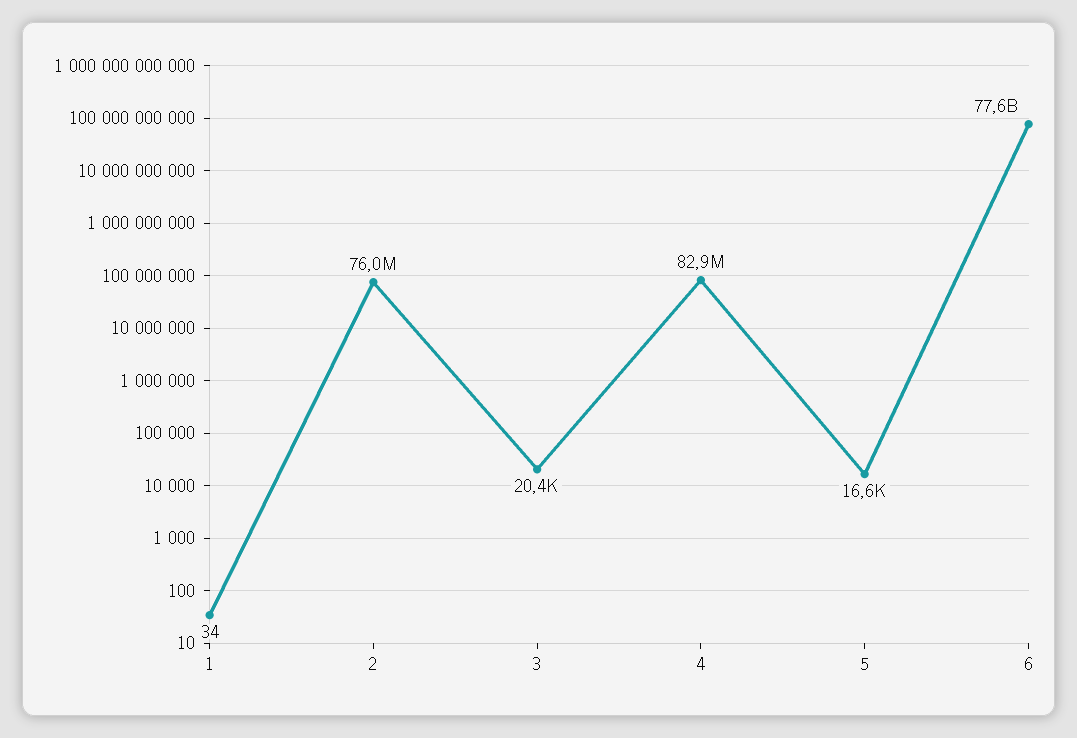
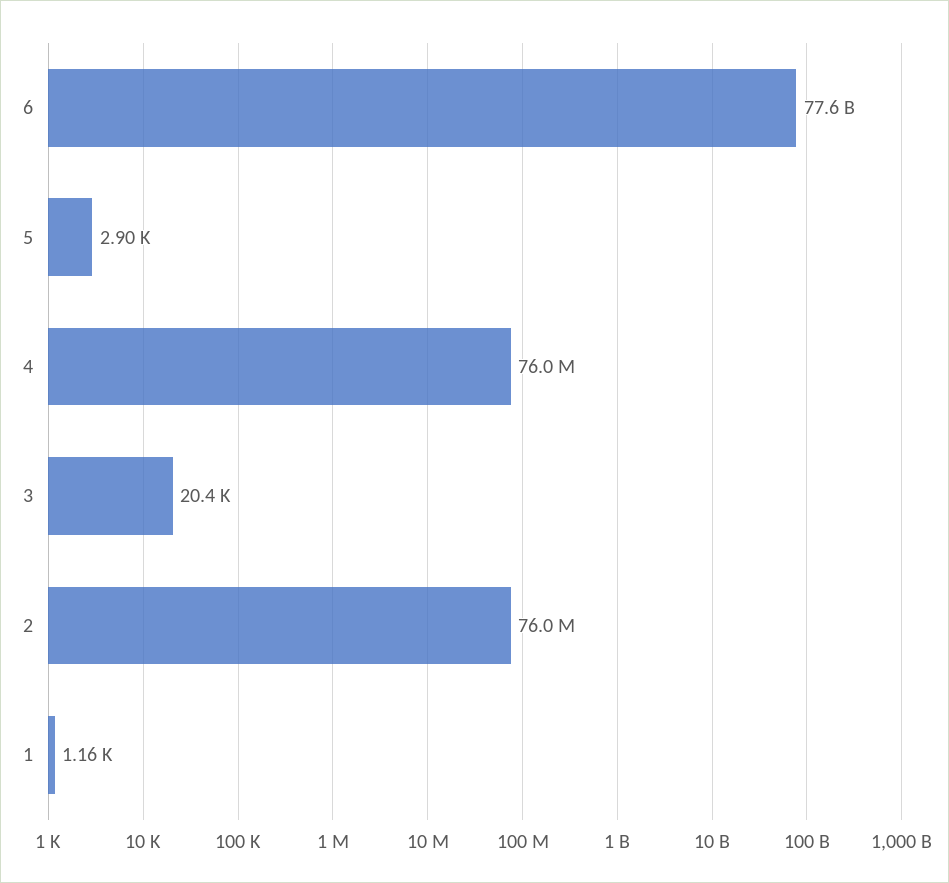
1: 34 -> 1160
4: 82900000 -> 76000000
5: 16600 -> 2900

